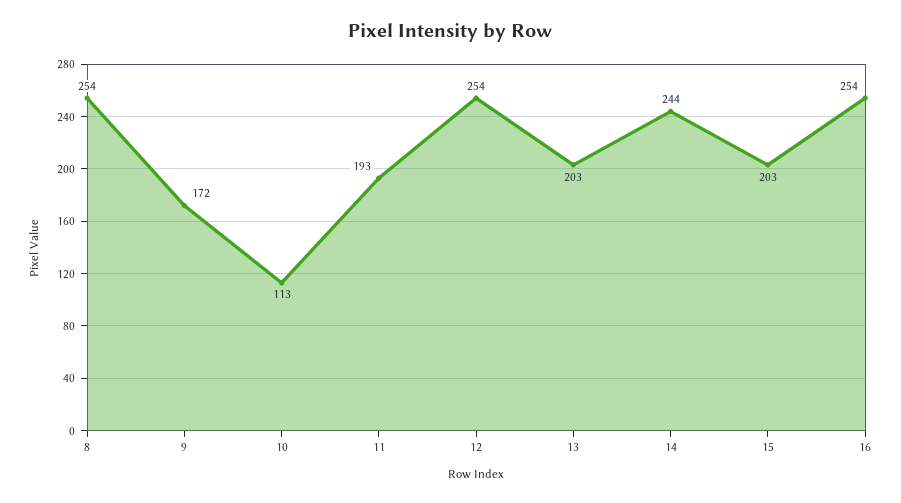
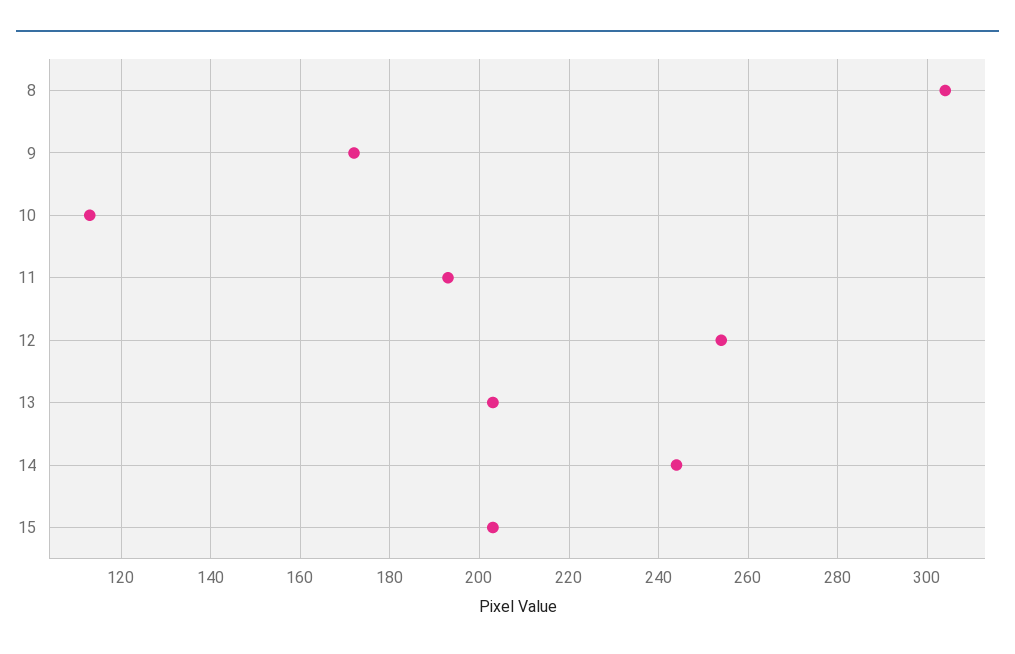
8: 254 -> 305
16: 254 -> none

